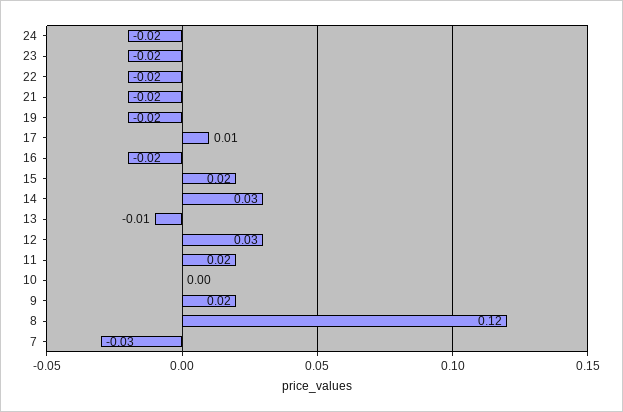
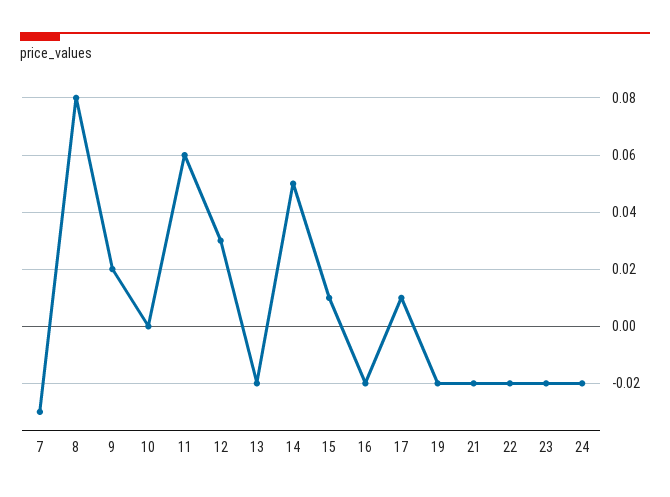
15: 0.02 -> 0.01
14: 0.03 -> 0.05
13: -0.01 -> -0.02
11: 0.02 -> 0.06
8: 0.12 -> 0.08

